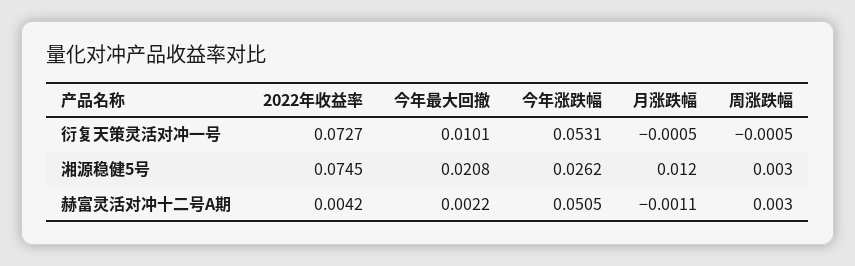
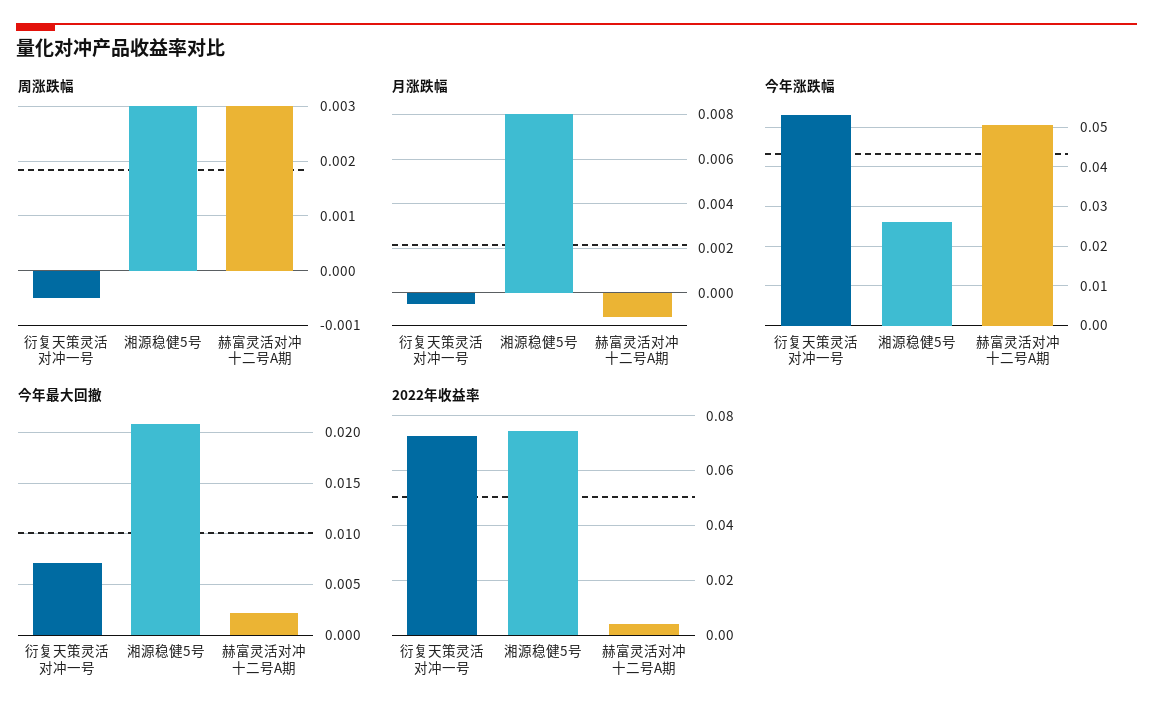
今年最大回撤, 衍复天策灵活对冲一号: 0.0101 -> 0.007
月涨跌幅, 湘源稳健5号: 0.012 -> 0.008

